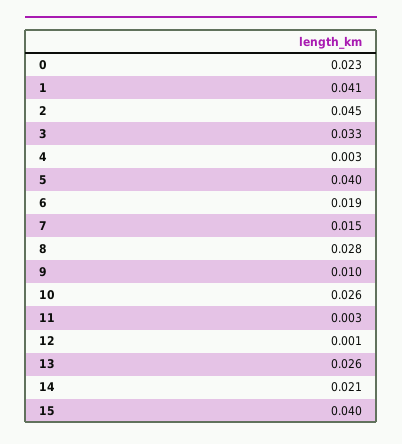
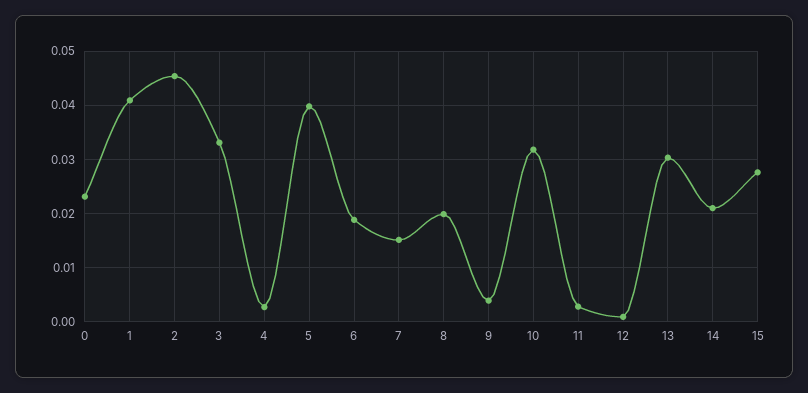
8: 0.028 -> 0.02
9: 0.01 -> 0.004
10: 0.026 -> 0.032
13: 0.026 -> 0.03
15: 0.04 -> 0.028

